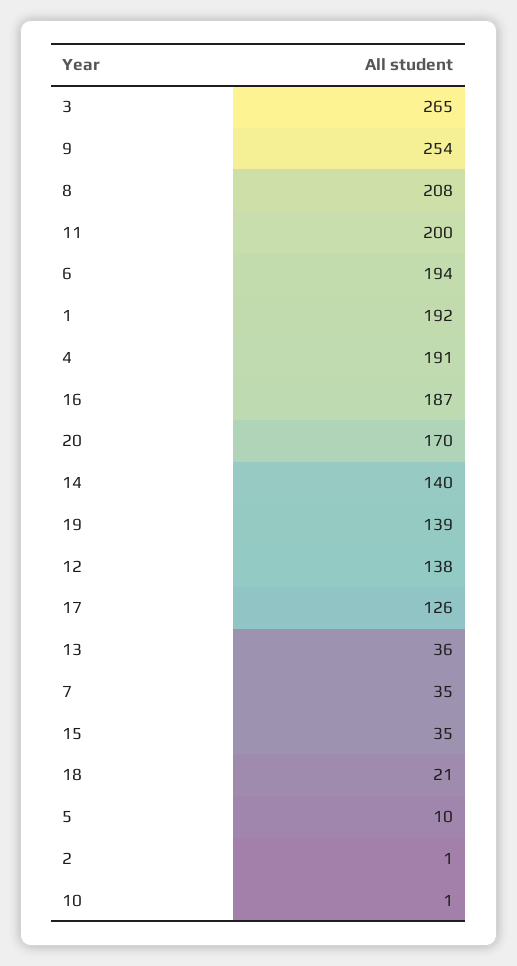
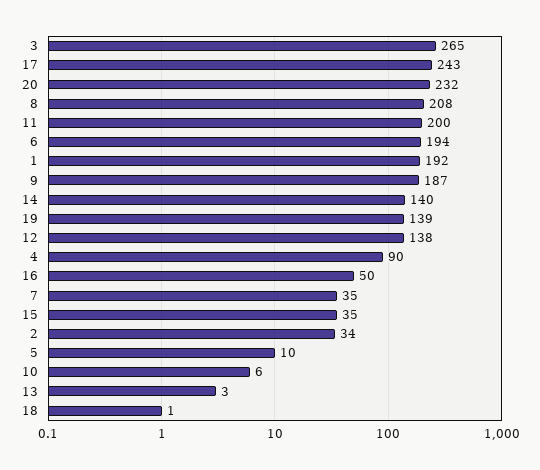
9: 254 -> 187
4: 191 -> 90
16: 187 -> 50
20: 170 -> 232
17: 126 -> 243
13: 36 -> 3
18: 21 -> 1
2: 1 -> 34
10: 1 -> 6

